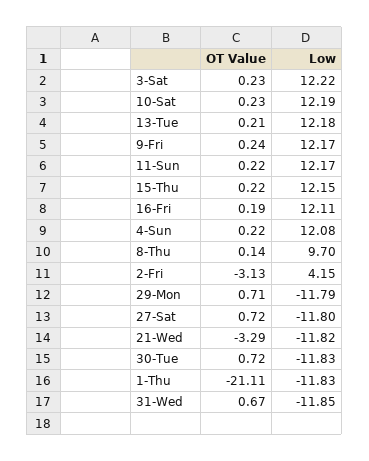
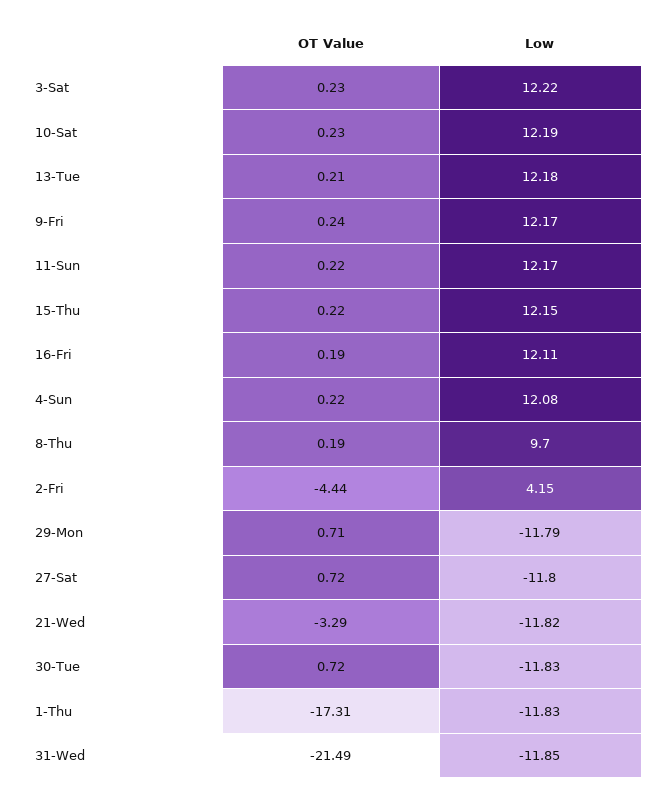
OT Value, 8-Thu: 0.14 -> 0.19
OT Value, 2-Fri: -3.13 -> -4.44
OT Value, 1-Thu: -21.11 -> -17.31
OT Value, 31-Wed: 0.67 -> -21.49

